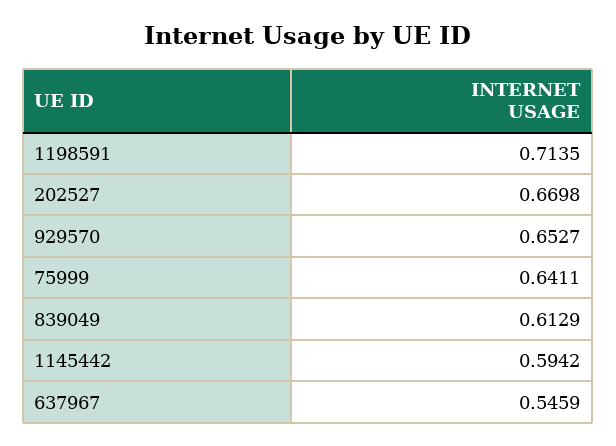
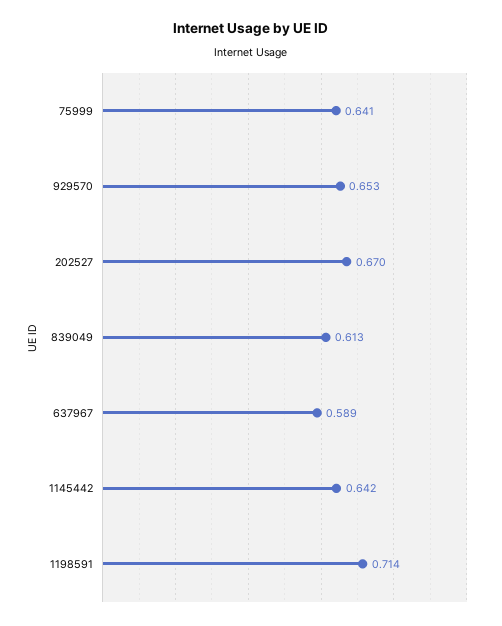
1145442: 0.5942 -> 0.642
637967: 0.5459 -> 0.589

